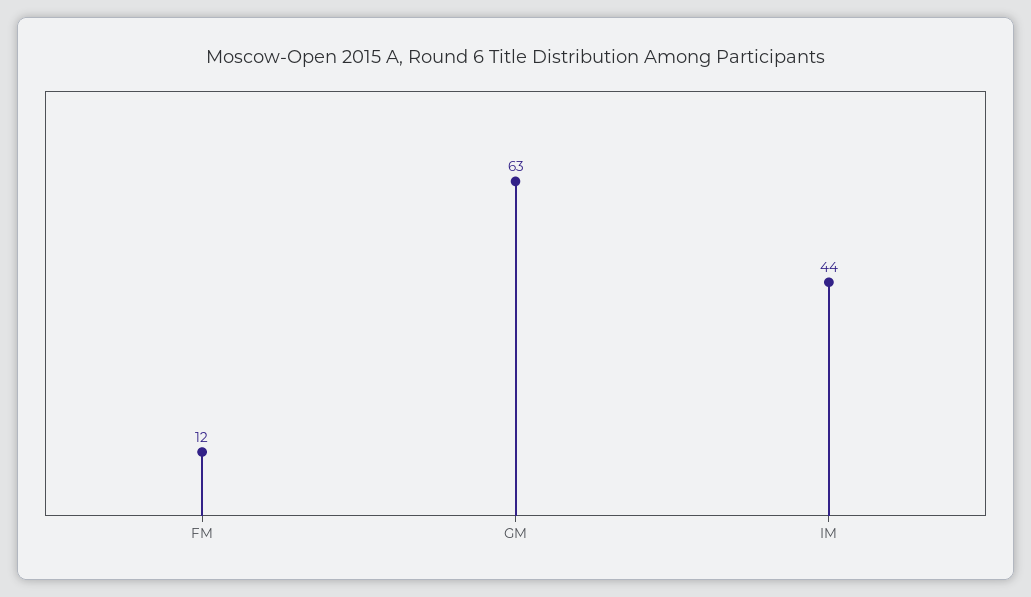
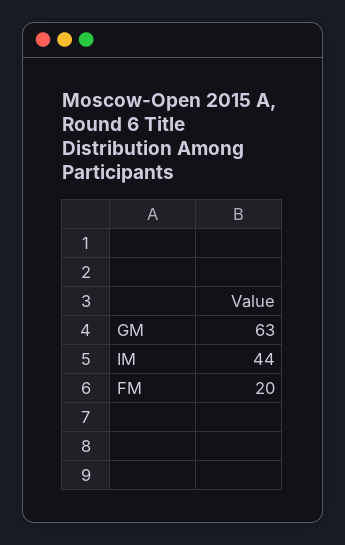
FM: 12 -> 20

